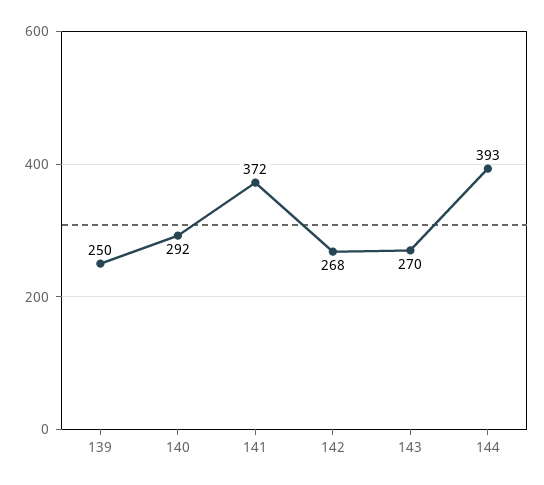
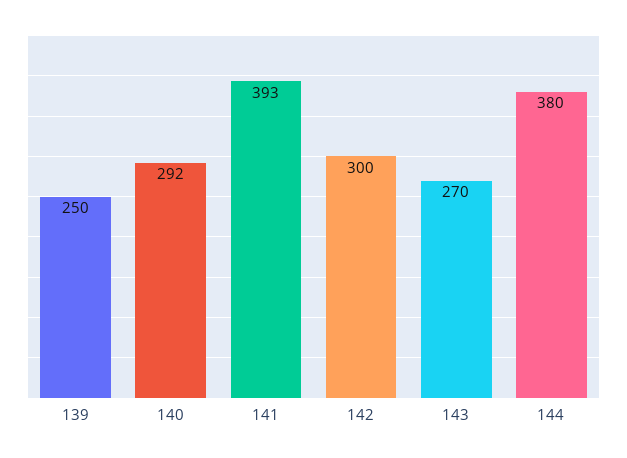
141: 372 -> 393
142: 268 -> 300
144: 393 -> 380

